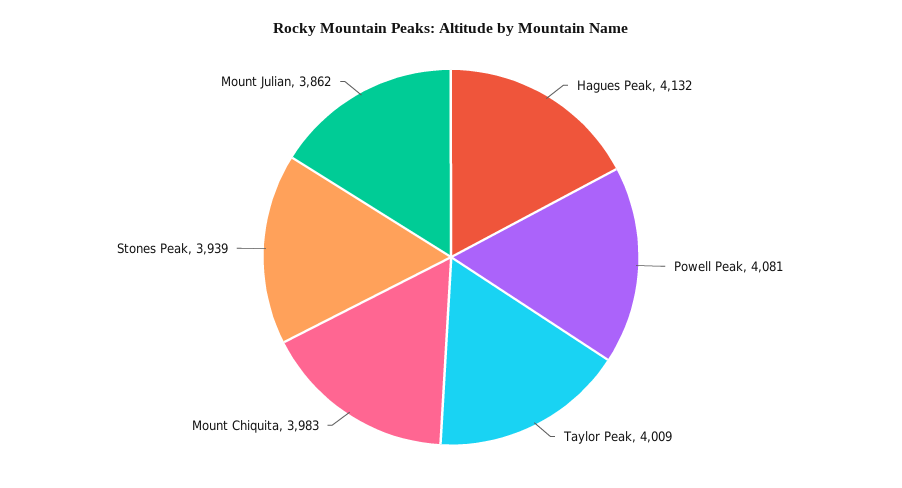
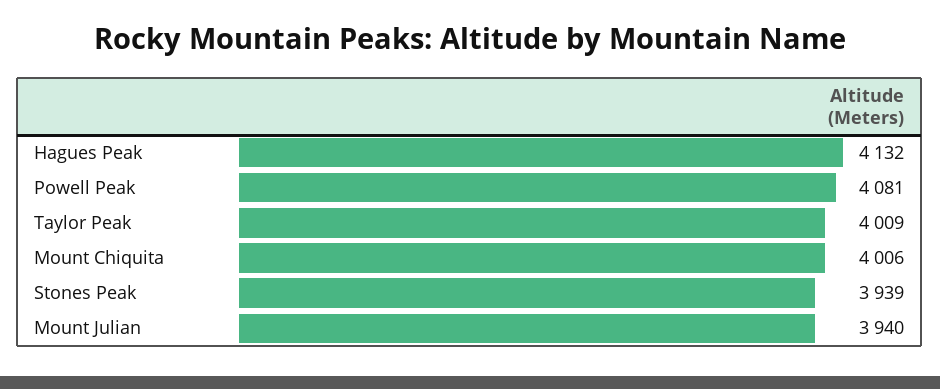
Mount Chiquita: 3983 -> 4006
Mount Julian: 3862 -> 3940

